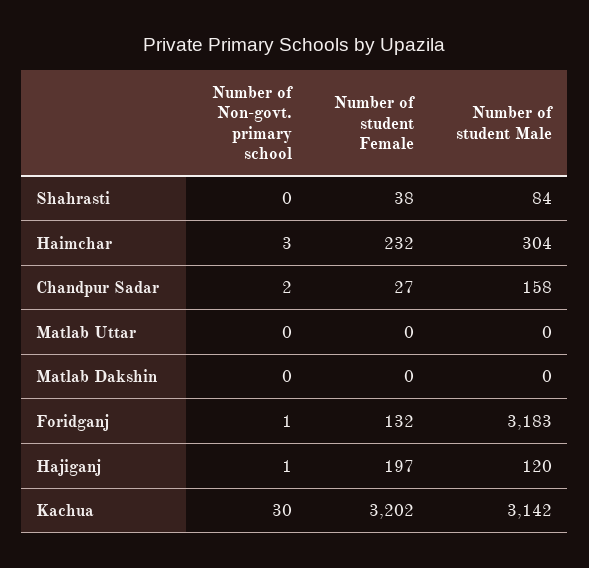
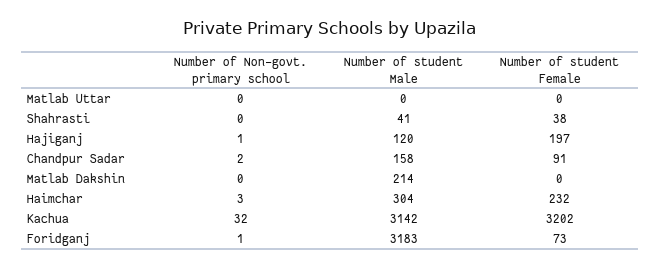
Number of student Male, Shahrasti: 84 -> 41
Number of student Female, Chandpur Sadar: 27 -> 91
Number of student Male, Matlab Dakshin: 0 -> 214
Number of student Female, Foridganj: 132 -> 73
Number of Non-govt. primary school, Kachua: 30 -> 32

